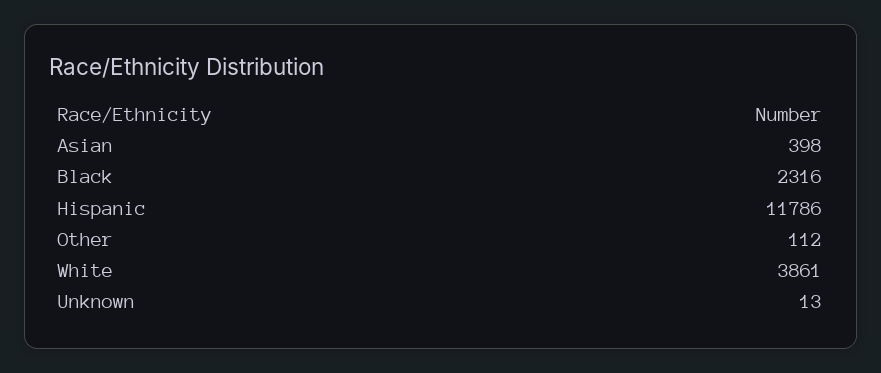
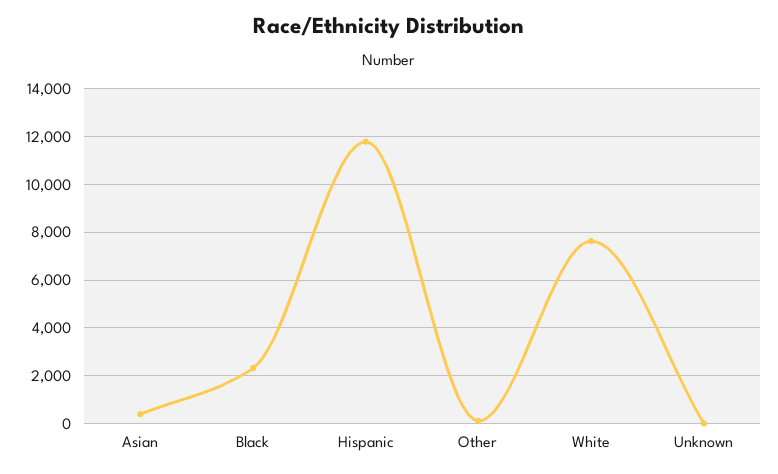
White: 3861 -> 7500

